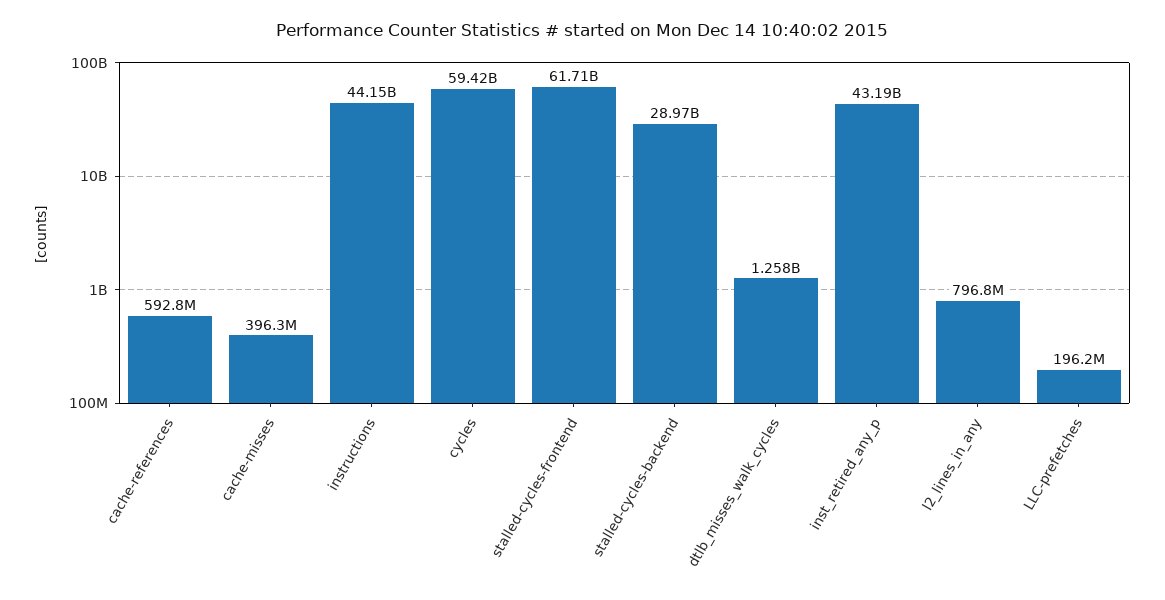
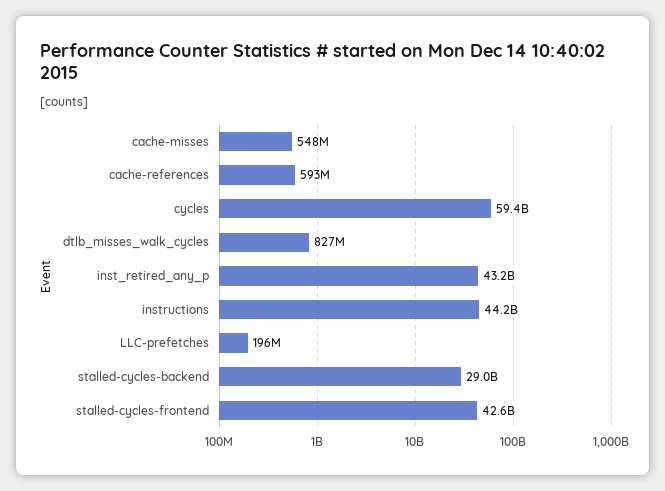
cache-misses: 396300000 -> 548000000
stalled-cycles-frontend: 61710000000 -> 42600000000
dtlb_misses_walk_cycles: 1258000000 -> 827000000
l2_lines_in_any: 796800000 -> none

